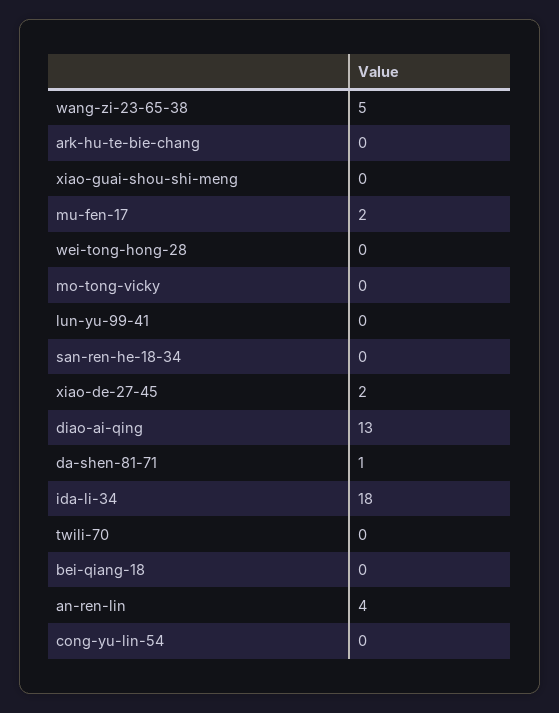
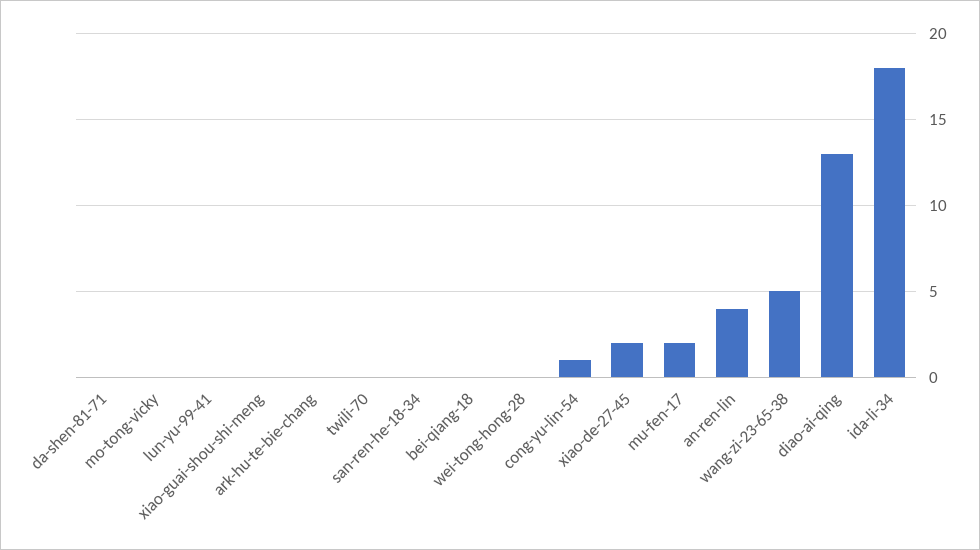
da-shen-81-71: 1 -> 0
cong-yu-lin-54: 0 -> 1

